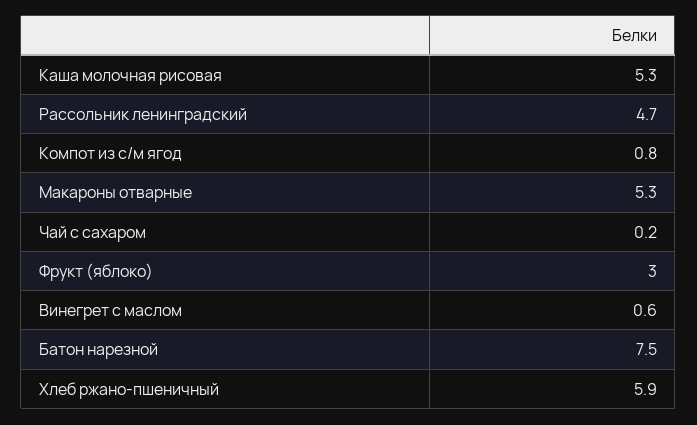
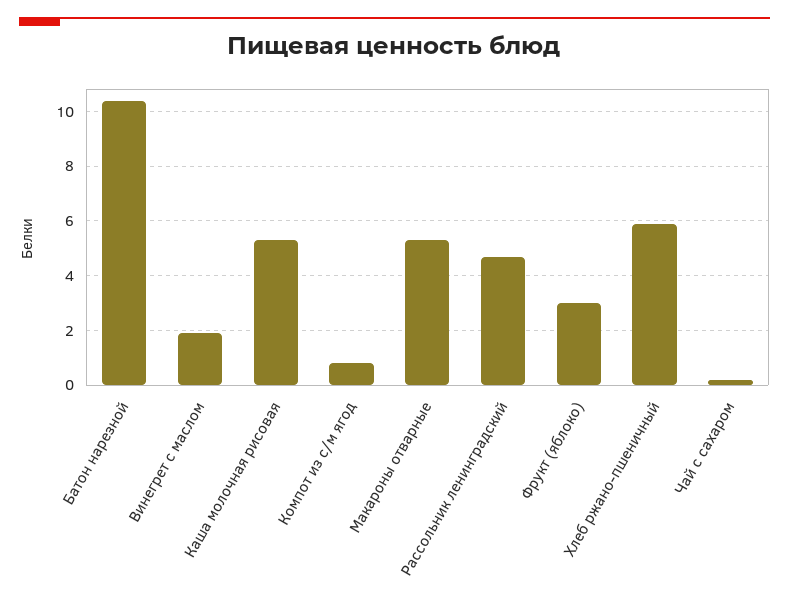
Винегрет с маслом: 0.6 -> 2
Батон нарезной: 7.5 -> 10.5

